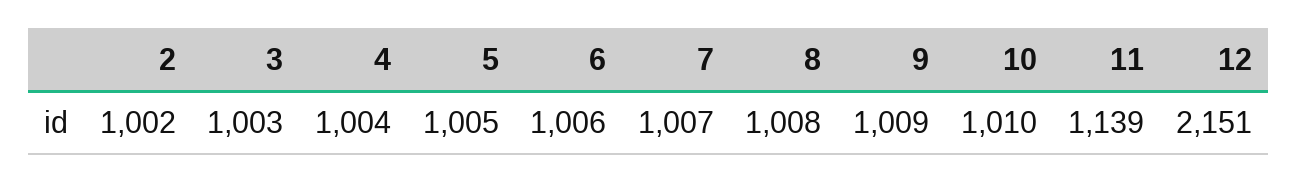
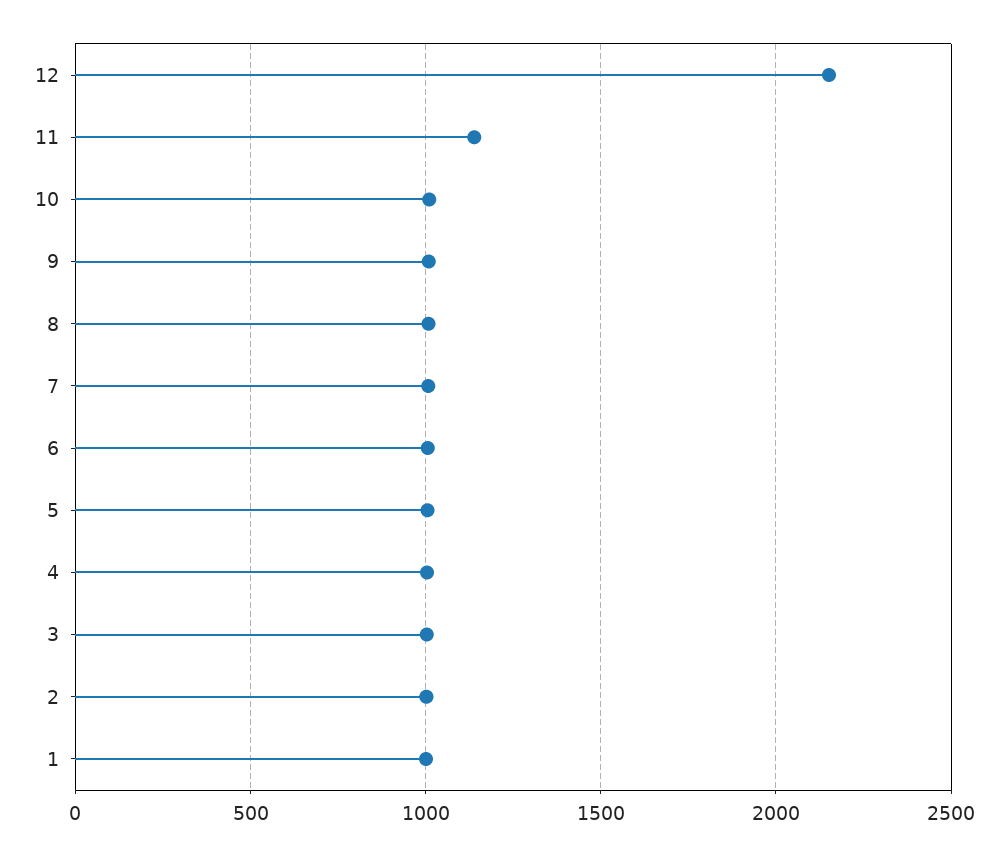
1: none -> 1000

